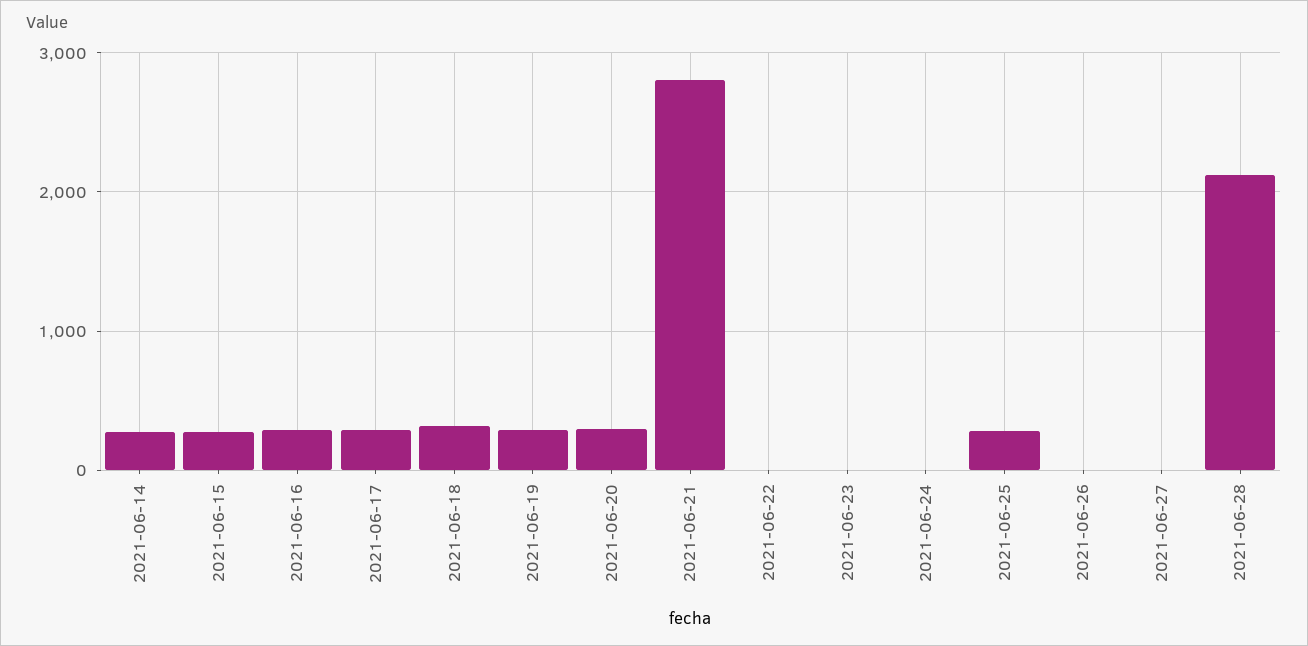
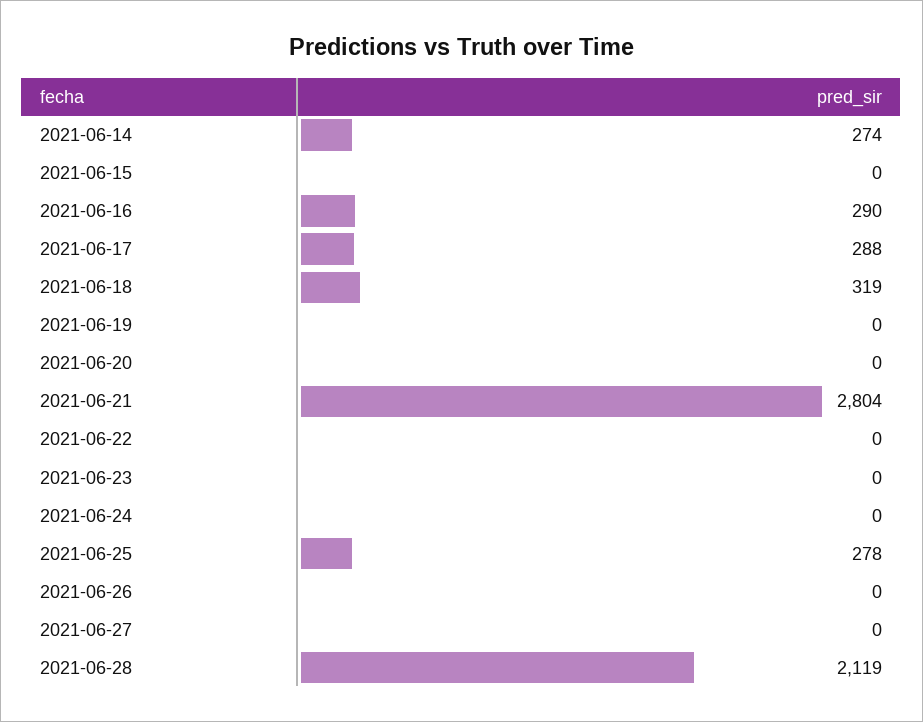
2021-06-15: 300 -> 0
2021-06-19: 300 -> 0
2021-06-20: 300 -> 0

